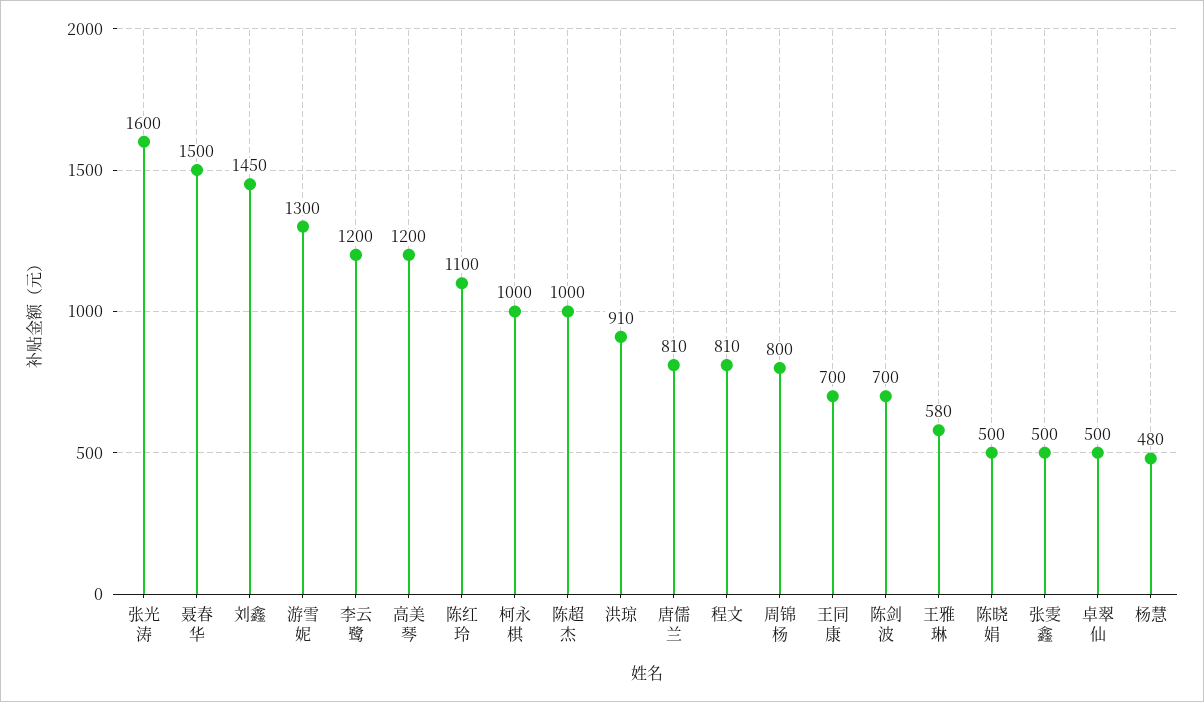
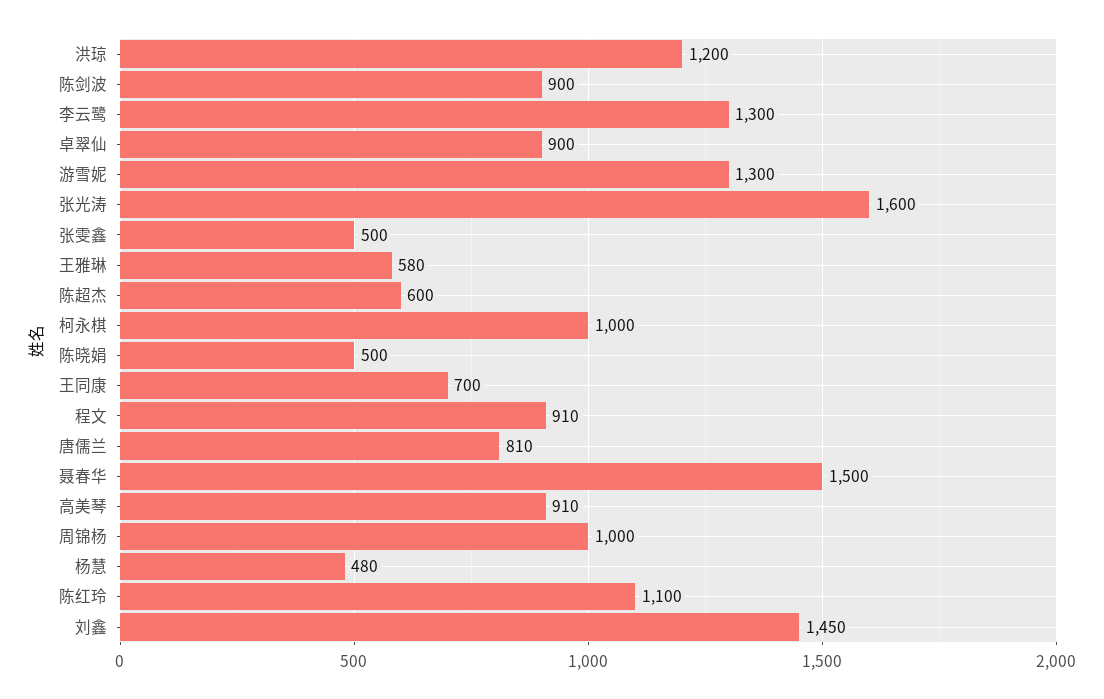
李云鹭: 1200 -> 1300
高美琴: 1200 -> 910
陈超杰: 1000 -> 600
洪琼: 910 -> 1200
程文: 810 -> 910
周锦杨: 800 -> 1000
陈剑波: 700 -> 900
卓翠仙: 500 -> 900

